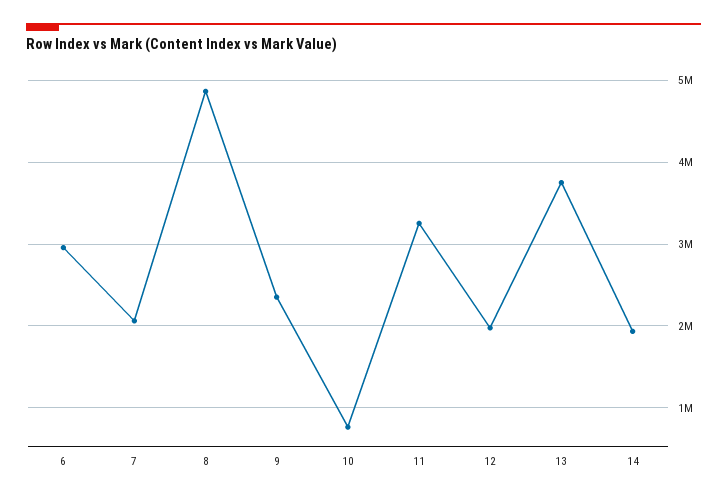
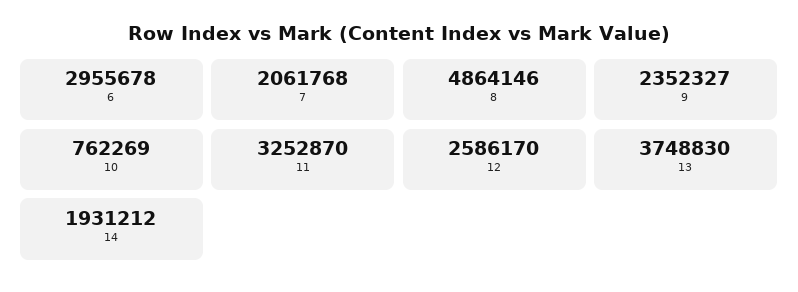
12: 2000000 -> 2586170

